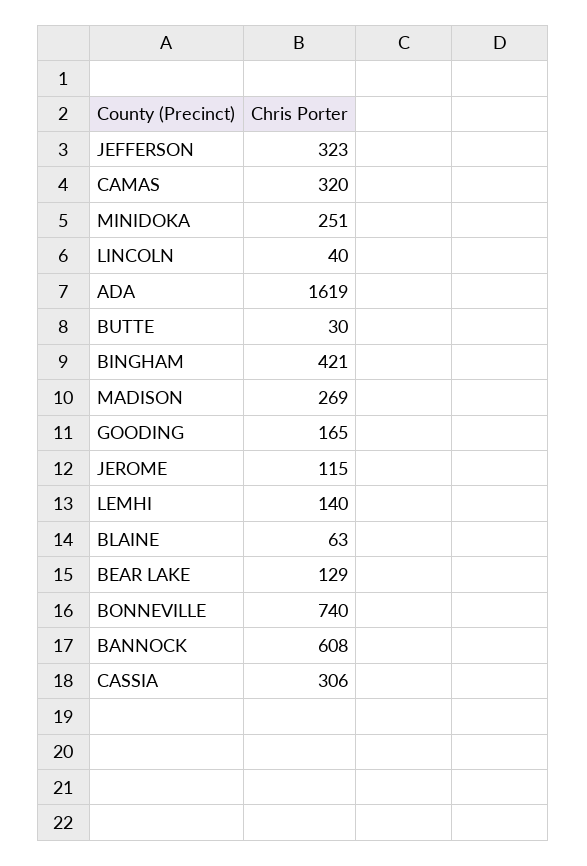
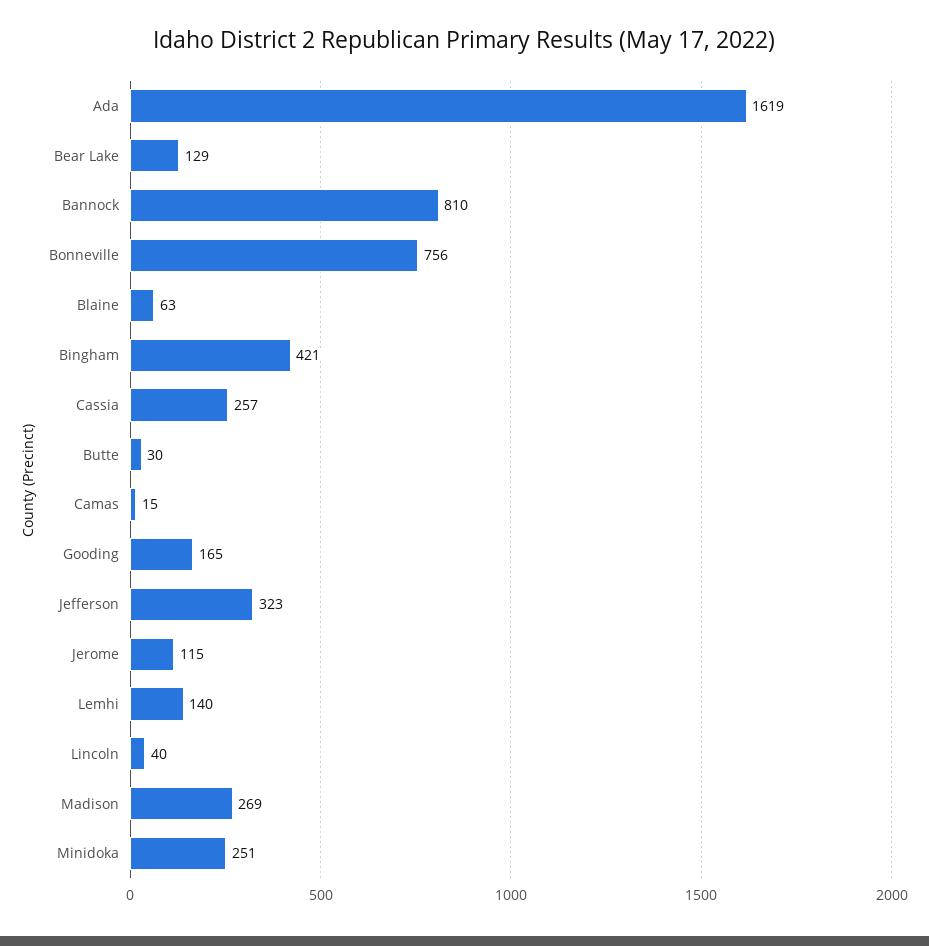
CAMAS: 320 -> 15
BONNEVILLE: 740 -> 756
BANNOCK: 608 -> 810
CASSIA: 306 -> 257

